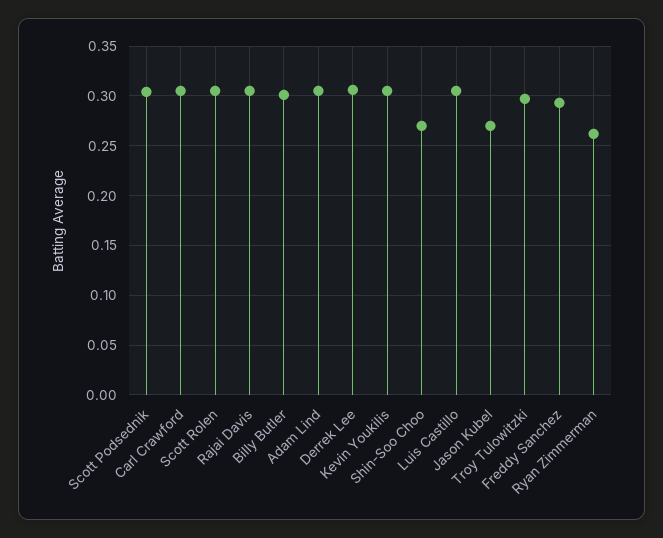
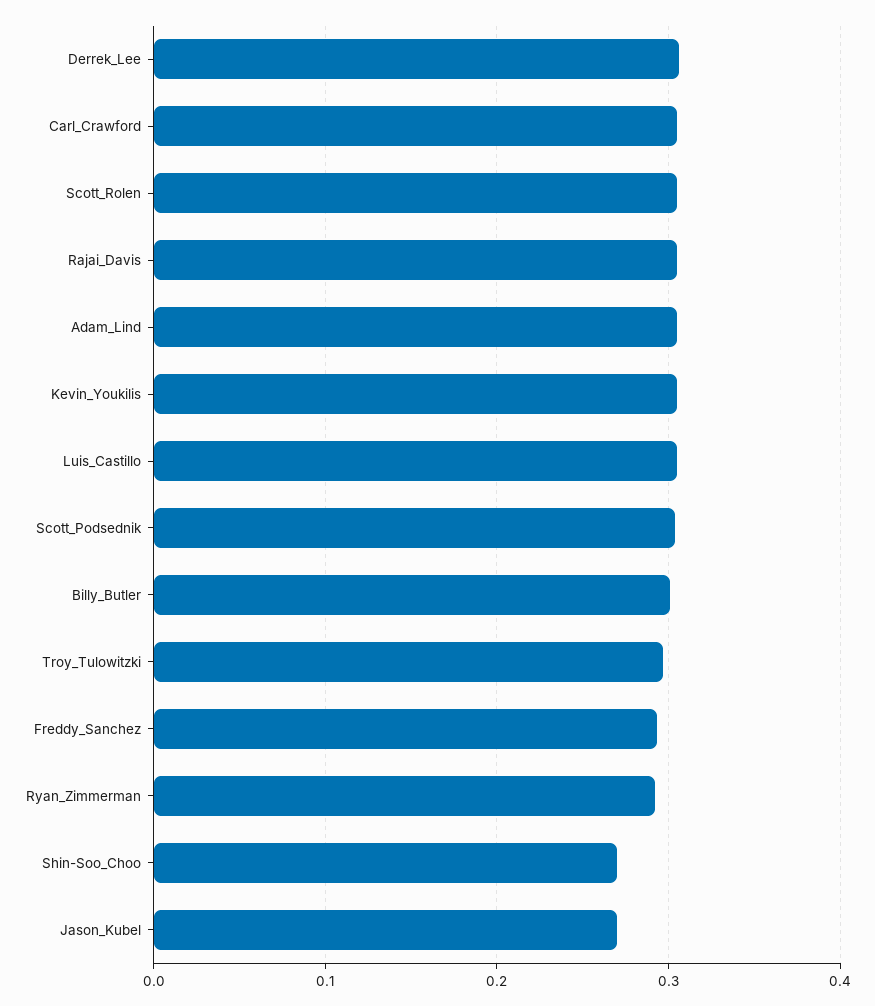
Ryan Zimmerman: 0.26 -> 0.29

